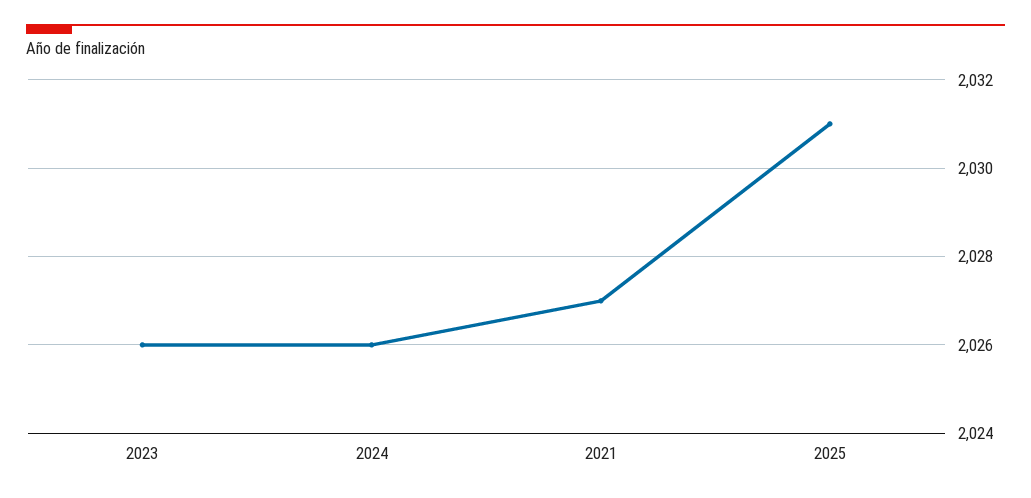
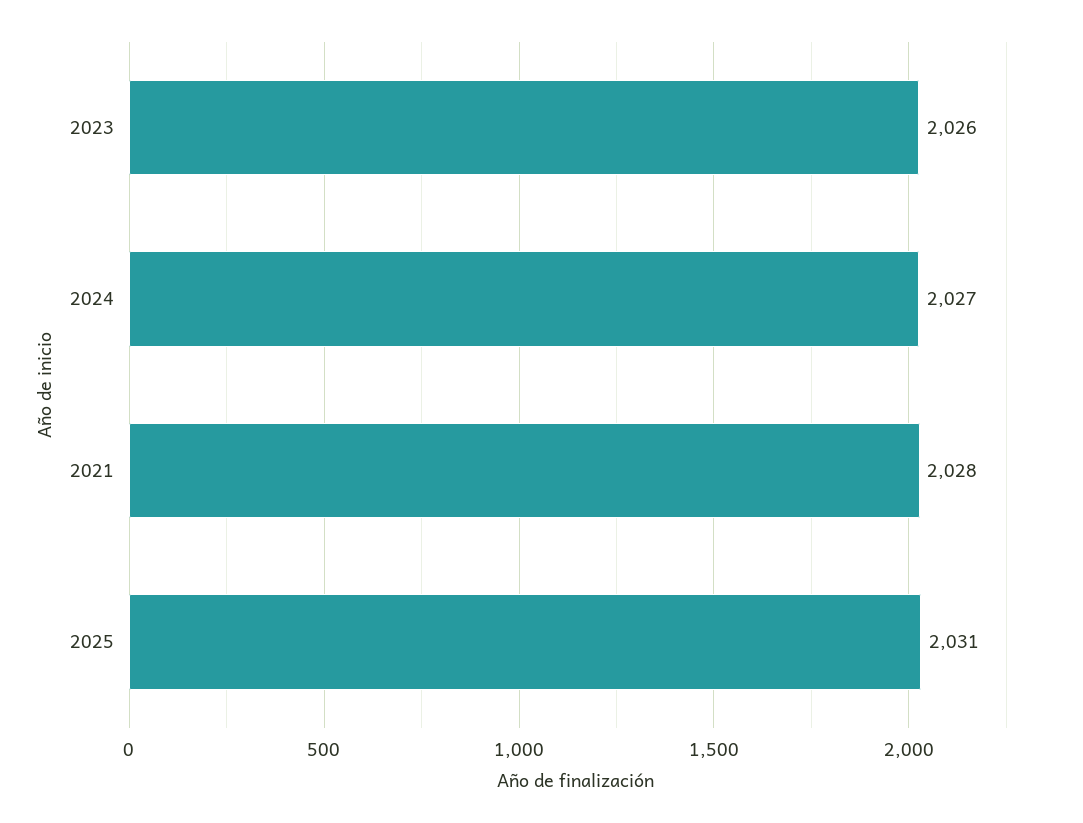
2024: 2026 -> 2027
2021: 2027 -> 2028

